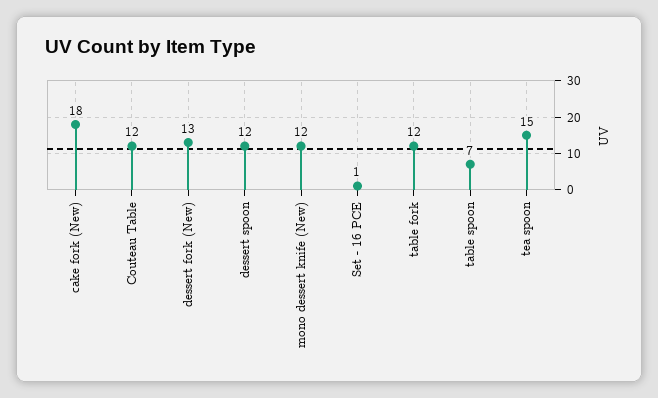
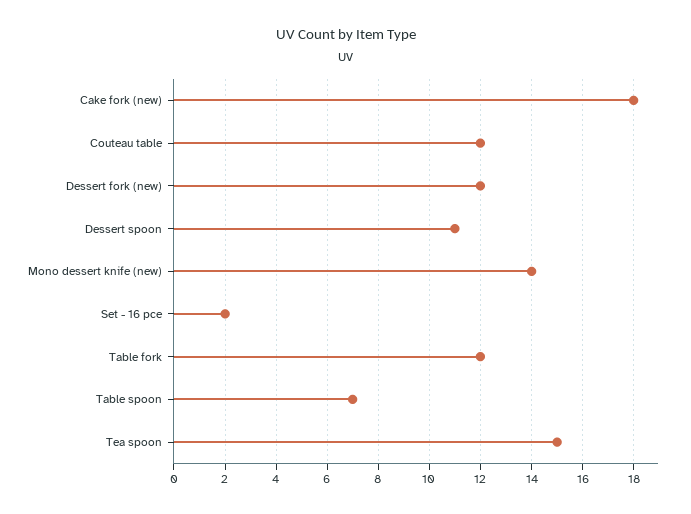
dessert fork (New): 13 -> 12
dessert spoon: 12 -> 11
mono dessert knife (New): 12 -> 14
Set - 16 PCE: 1 -> 2

